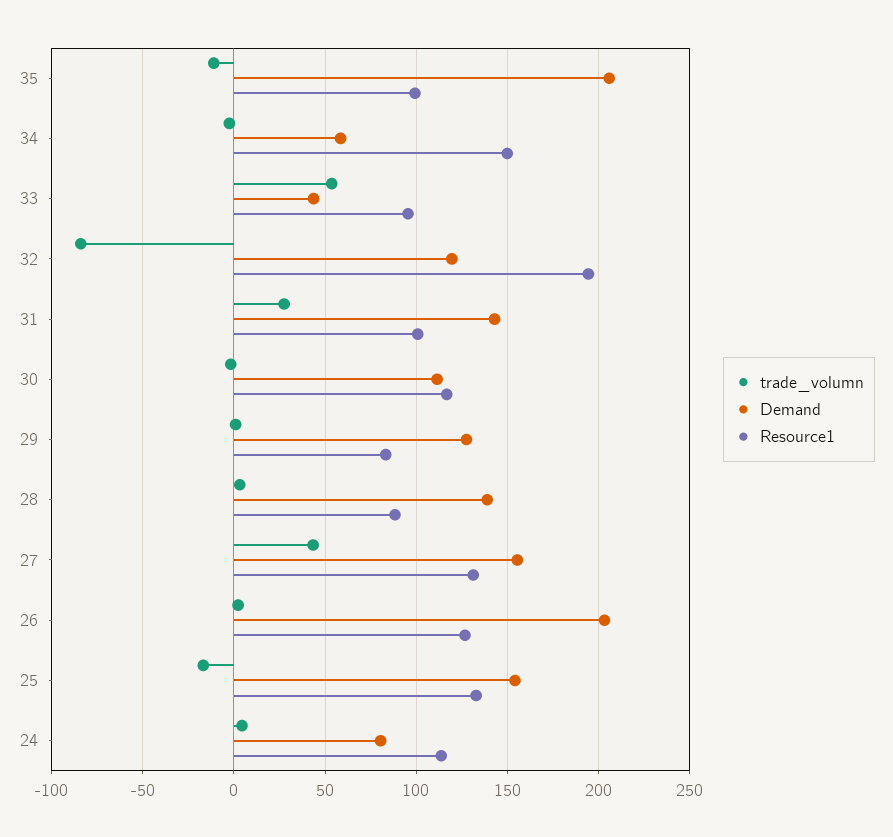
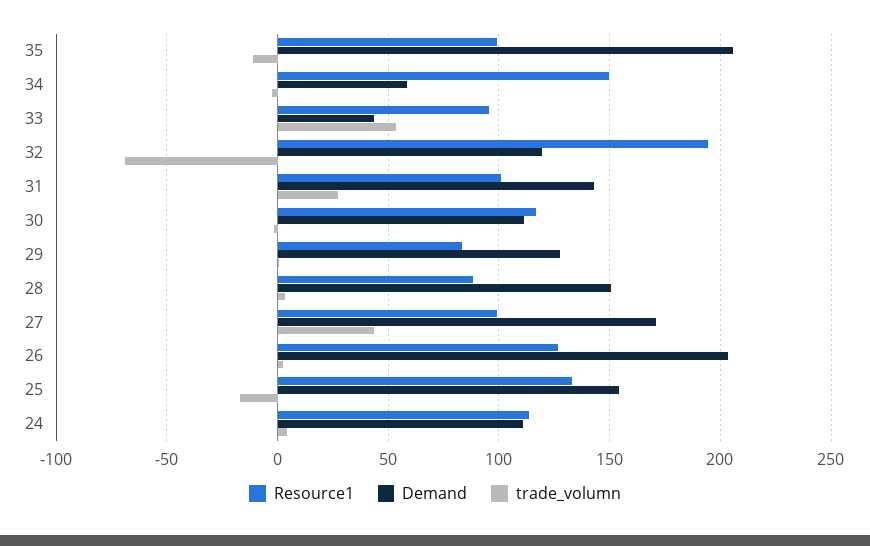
trade_volumn, 32: -85 -> -70
Demand, 28: 140 -> 150
Demand, 27: 155 -> 170
Resource1, 27: 130 -> 100
Demand, 24: 80 -> 110

